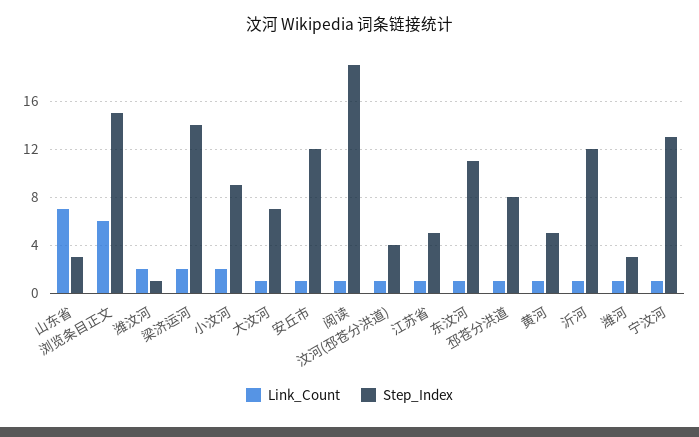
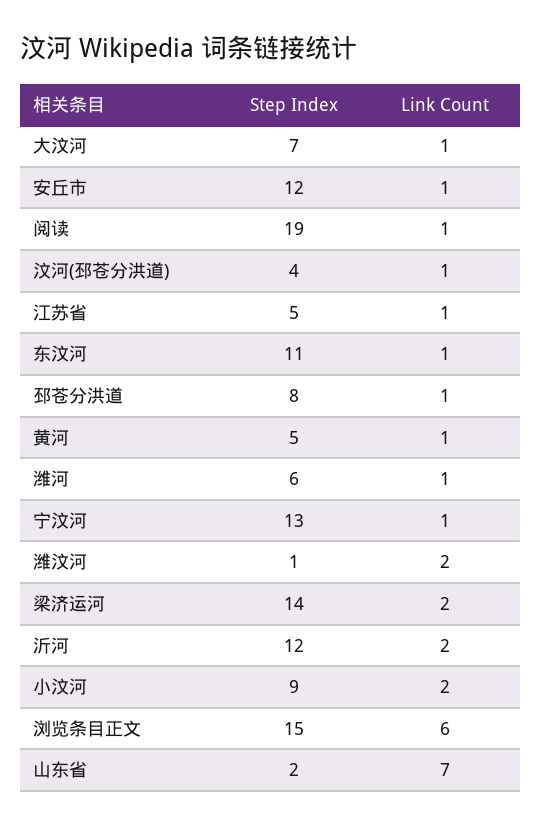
Step_Index, 山东省: 3 -> 2
Link_Count, 沂河: 1 -> 2
Step_Index, 潍河: 3 -> 6

